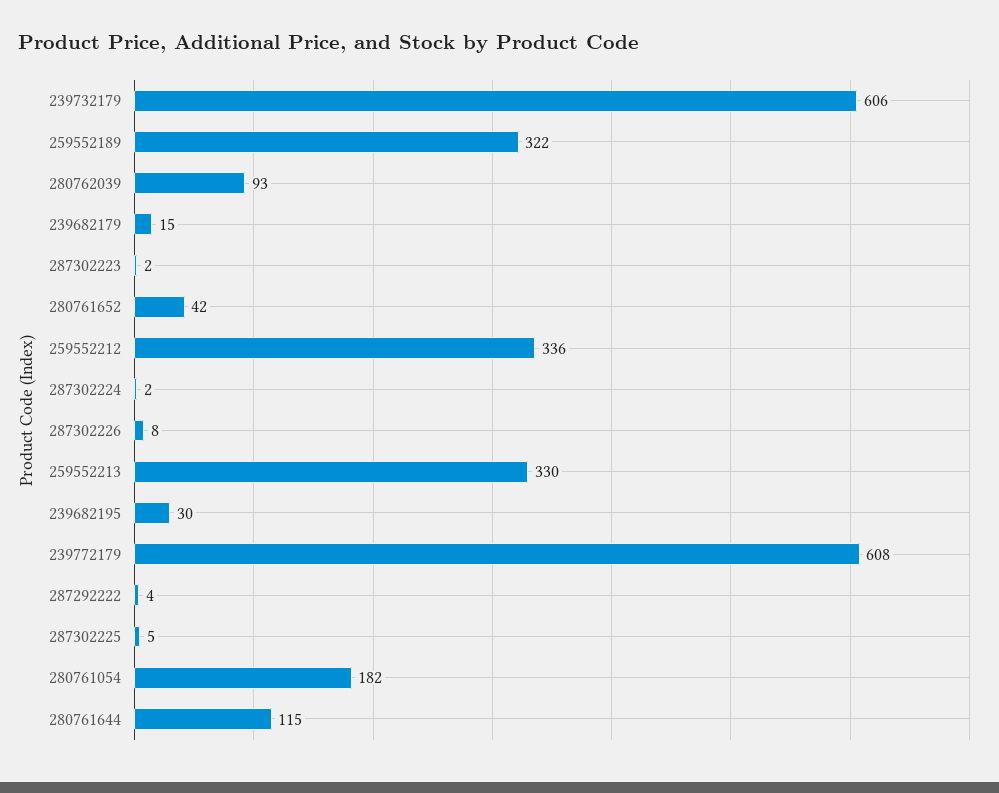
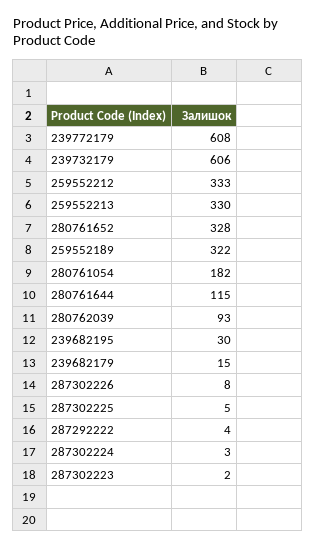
280761652: 42 -> 328
259552212: 336 -> 333
287302224: 2 -> 3

